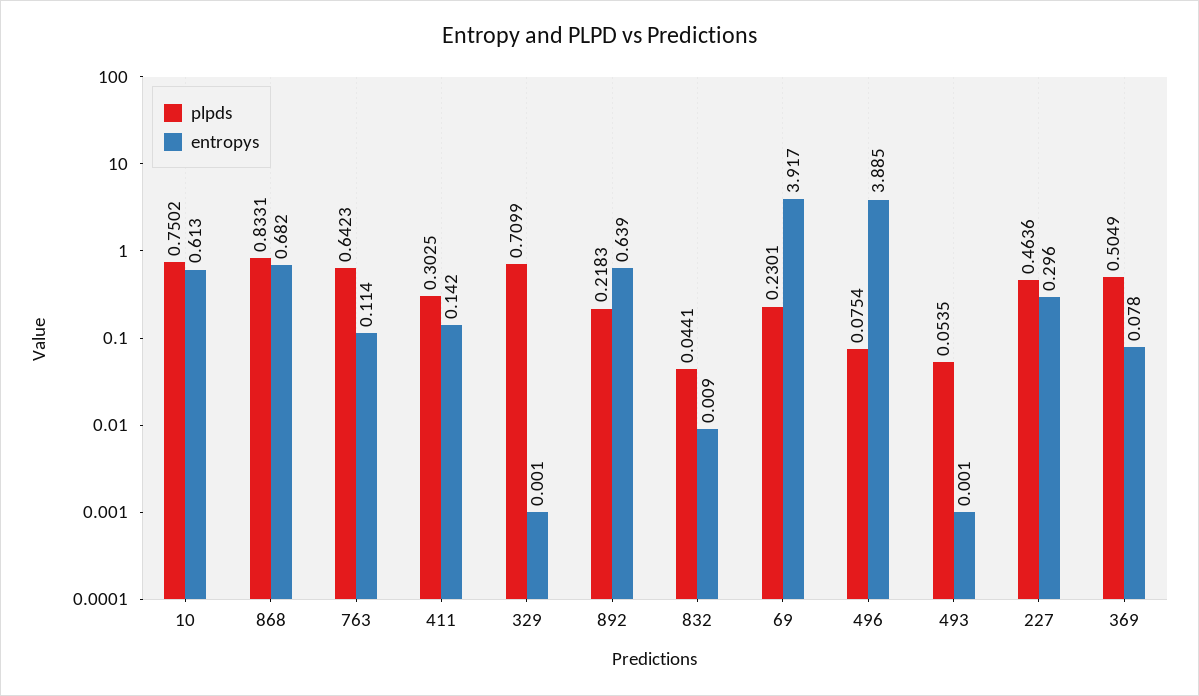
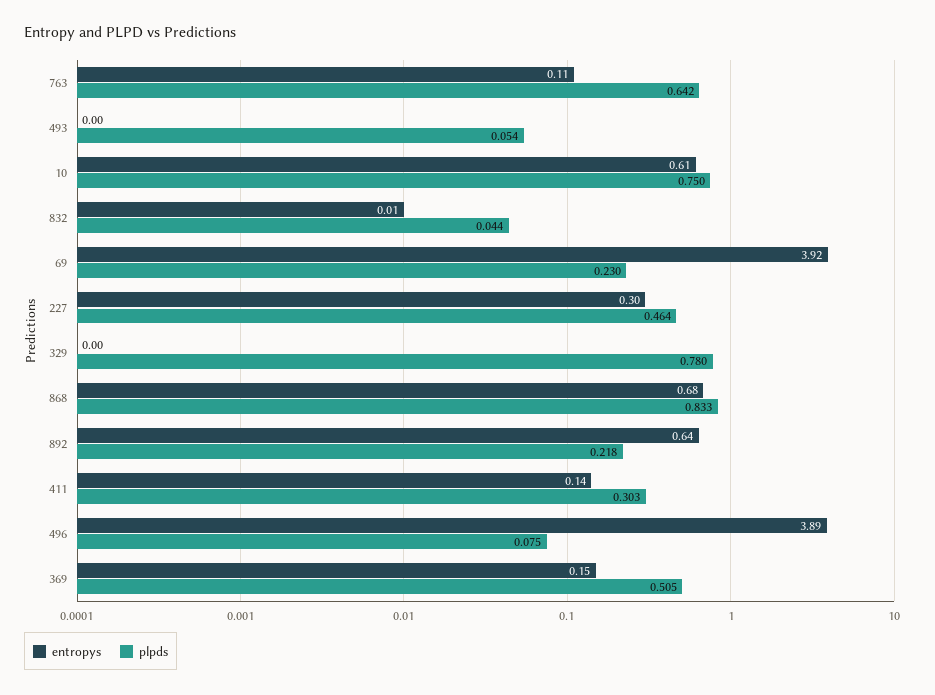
plpds, 329: 0.7099 -> 0.78
entropys, 369: 0.078 -> 0.15

